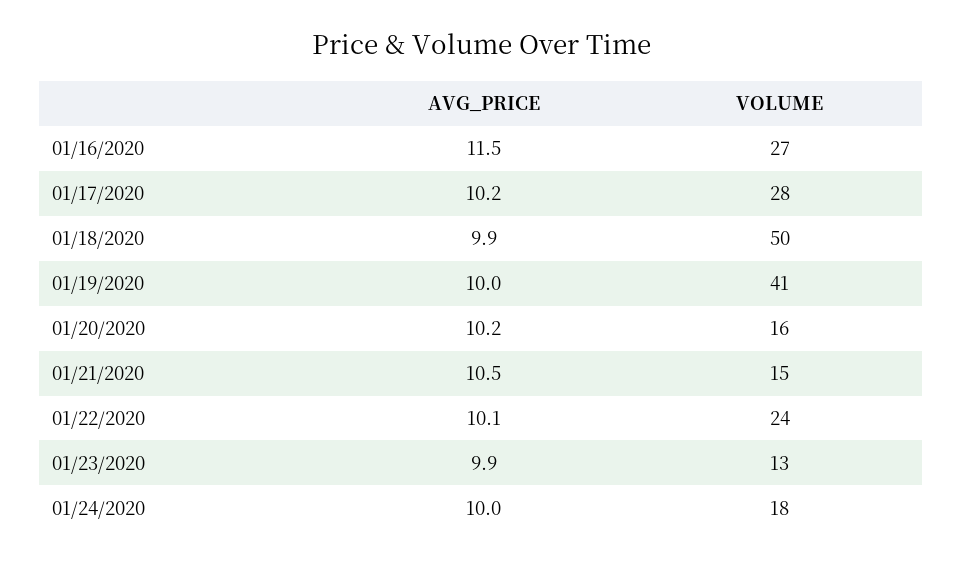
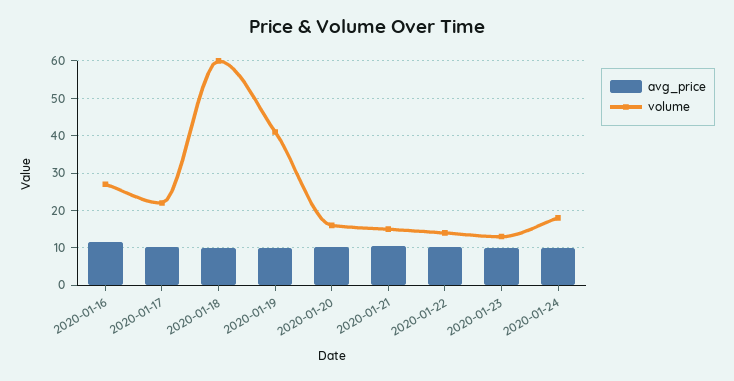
VOLUME, 01/17/2020: 28 -> 22
VOLUME, 01/18/2020: 50 -> 60
VOLUME, 01/22/2020: 24 -> 14

